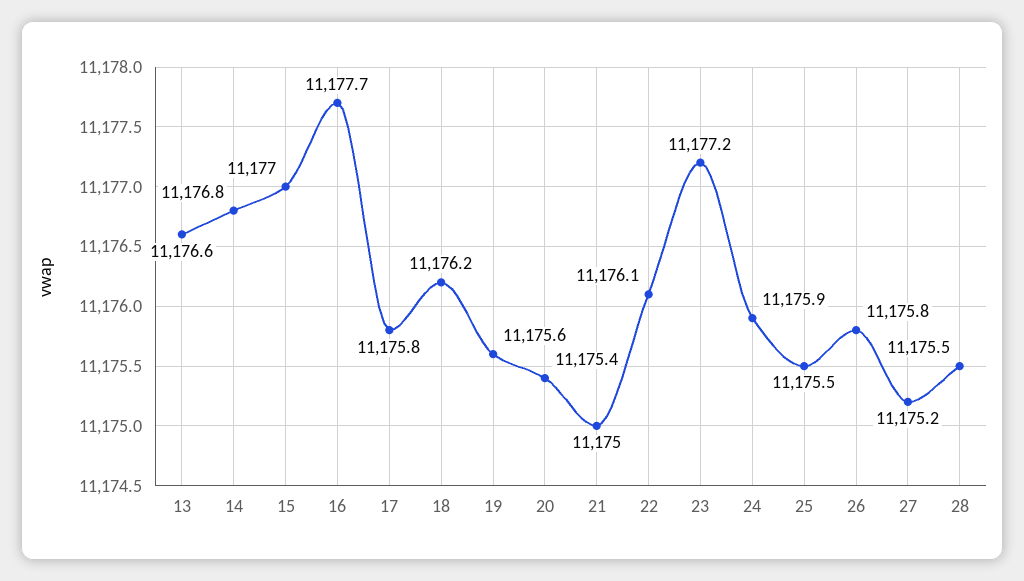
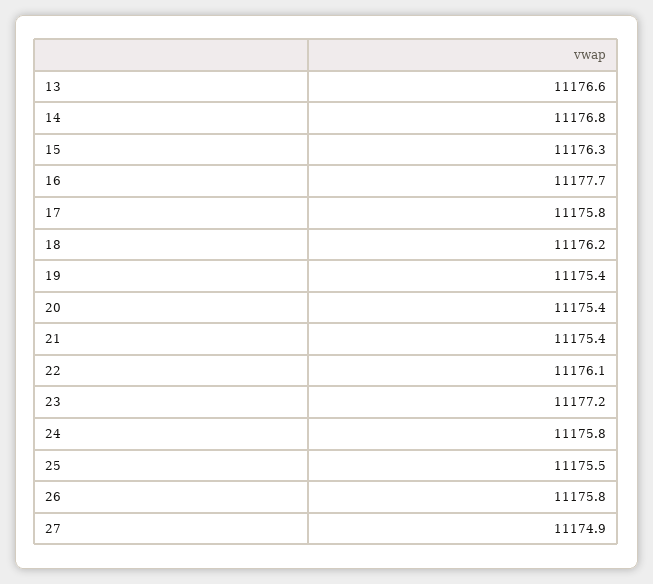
15: 11177 -> 11176.3
19: 11175.6 -> 11175.4
21: 11175 -> 11175.4
24: 11175.9 -> 11175.8
27: 11175.2 -> 11174.9
28: 11175.5 -> none

